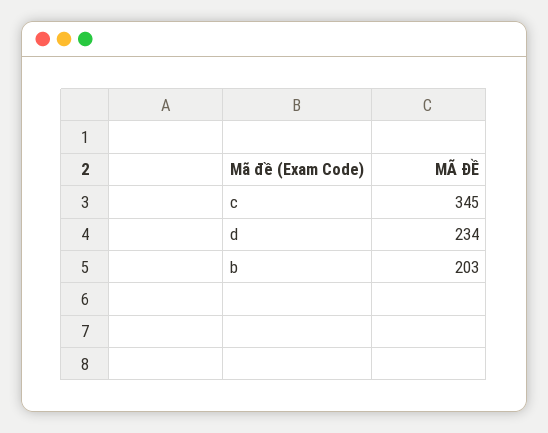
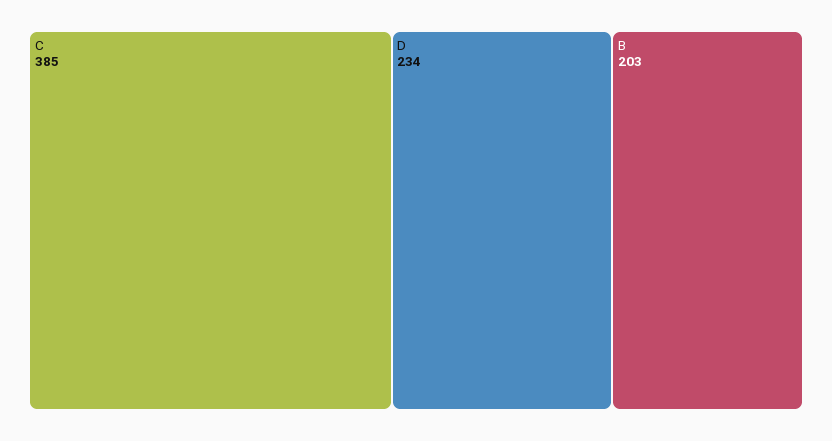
c: 345 -> 385

